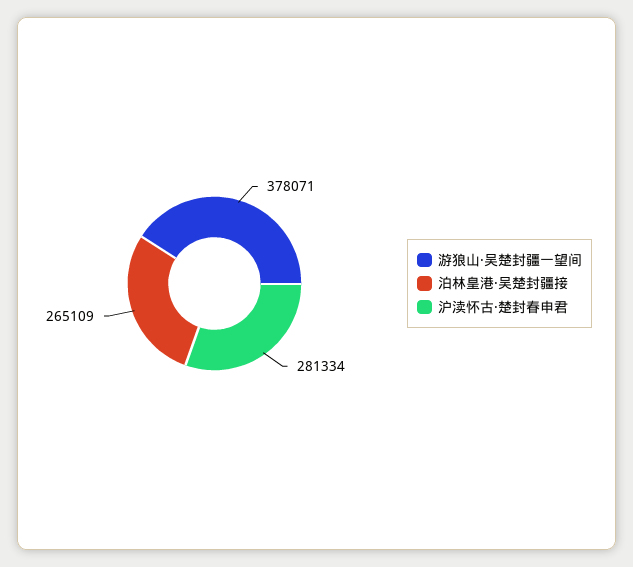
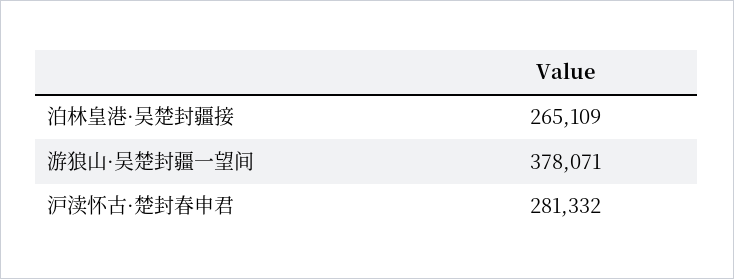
沪渎怀古·楚封春申君: 281334 -> 281332

